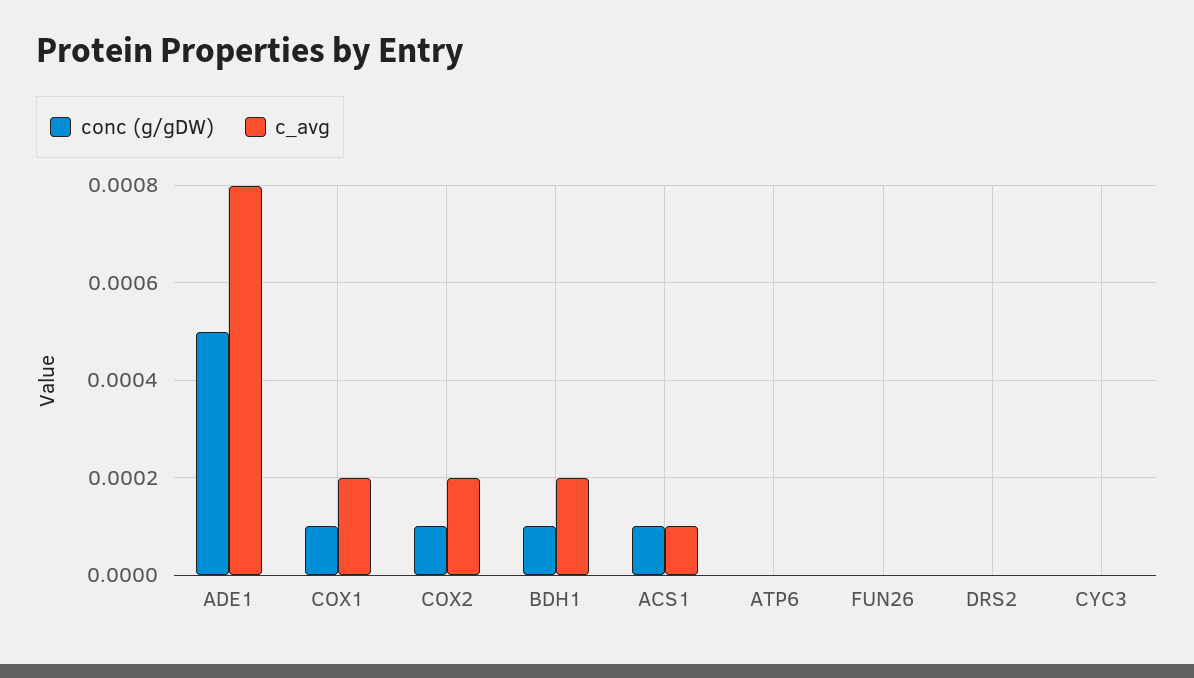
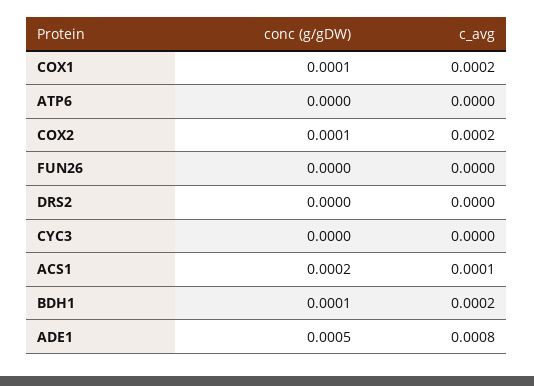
conc (g/gDW), ACS1: 0.0001 -> 0.0002

